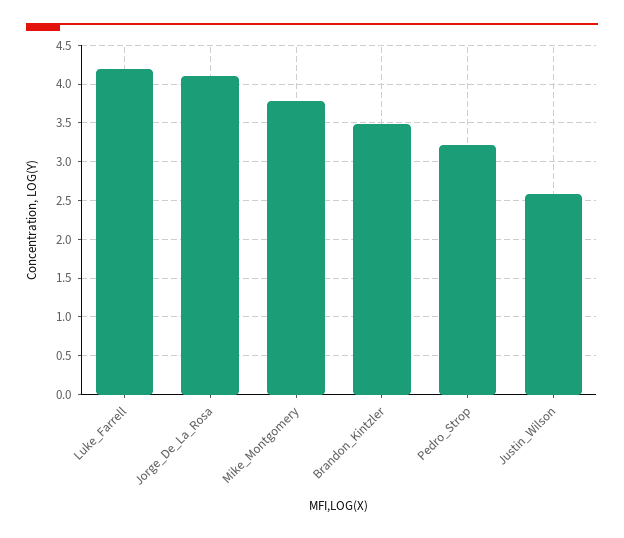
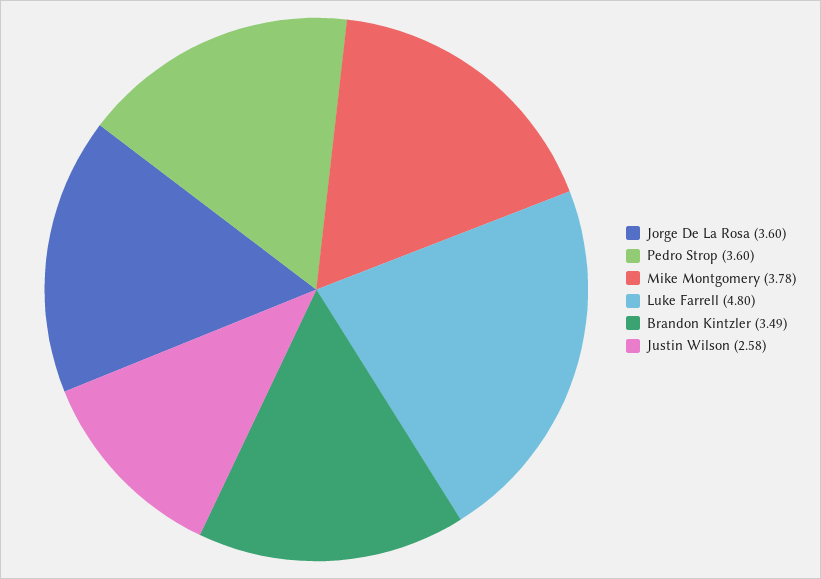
Luke_Farrell: 4.2 -> 4.8
Jorge_De_La_Rosa: 4.1 -> 3.6
Pedro_Strop: 3.2 -> 3.6

